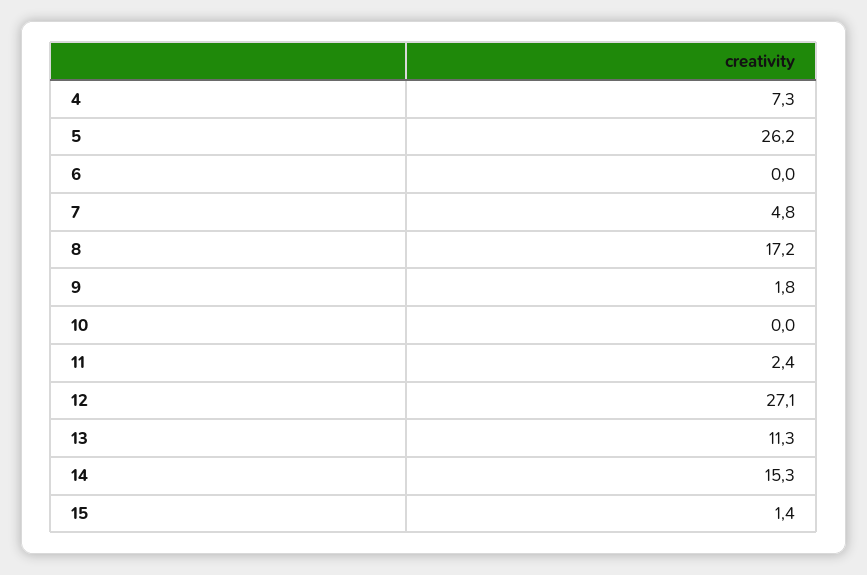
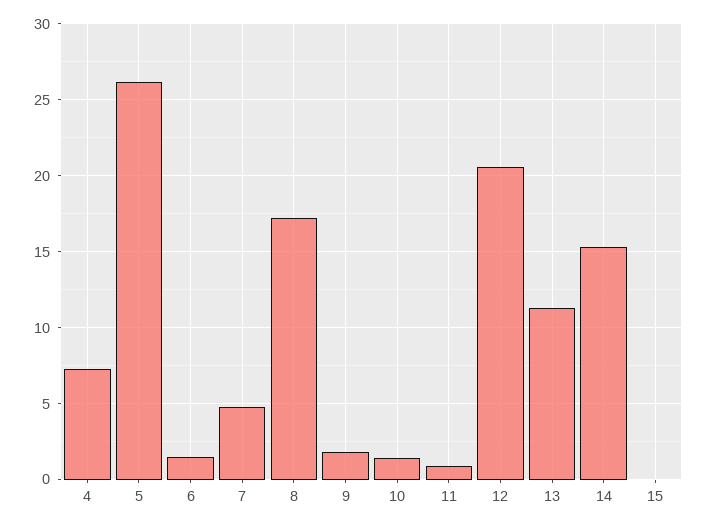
6: 0 -> 1.5
10: 0 -> 1.5
11: 2.4 -> 1
12: 27.1 -> 20.5
15: 1.4 -> 0

